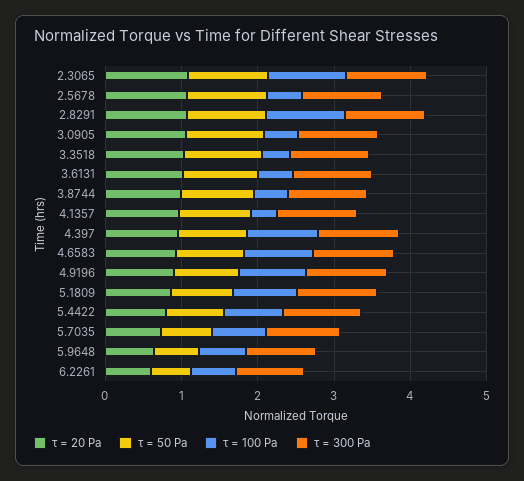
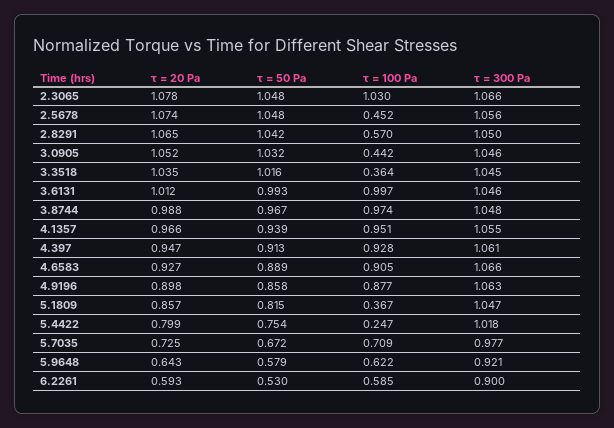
τ = 100 Pa, 2.8291: 1 -> 0.57
τ = 100 Pa, 3.6131: 0.4 -> 0.997
τ = 100 Pa, 3.8744: 0.4 -> 0.974
τ = 100 Pa, 4.1357: 0.4 -> 0.951
τ = 100 Pa, 5.1809: 0.8 -> 0.367
τ = 100 Pa, 5.4422: 0.8 -> 0.247

